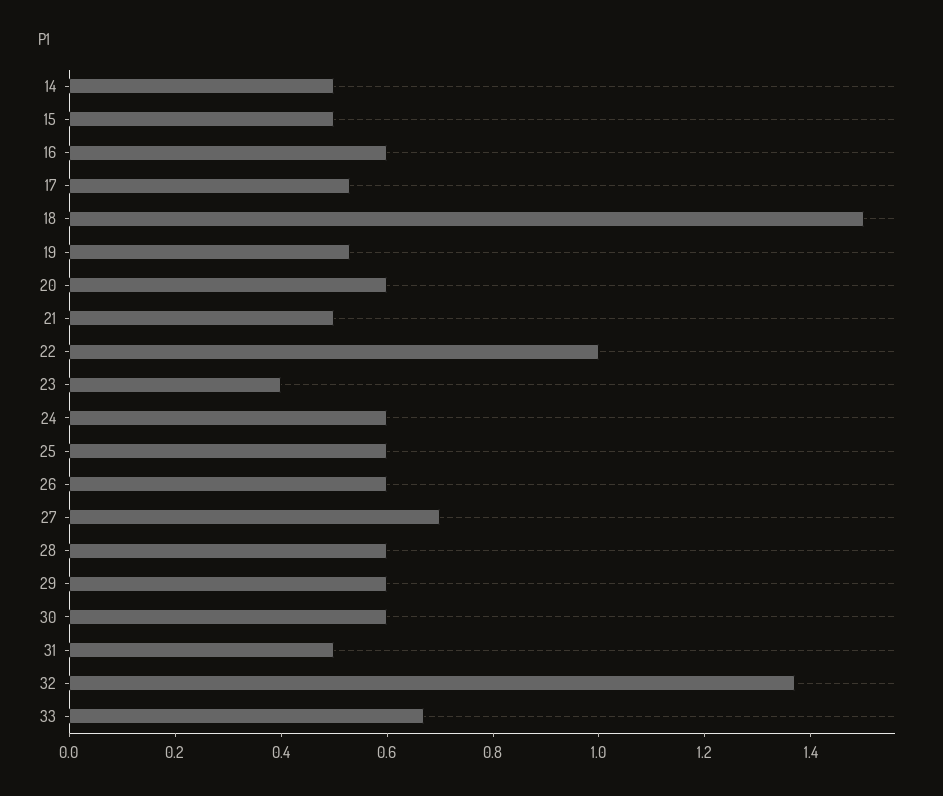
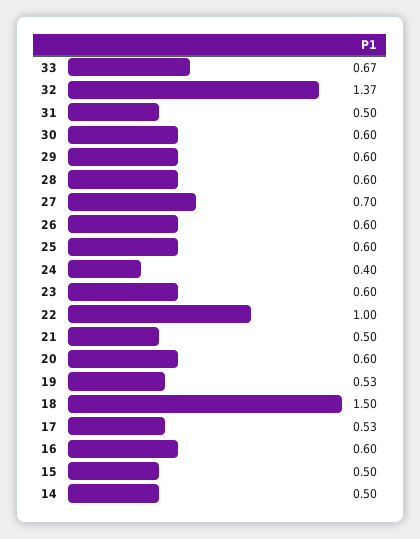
23: 0.4 -> 0.6
24: 0.6 -> 0.4

